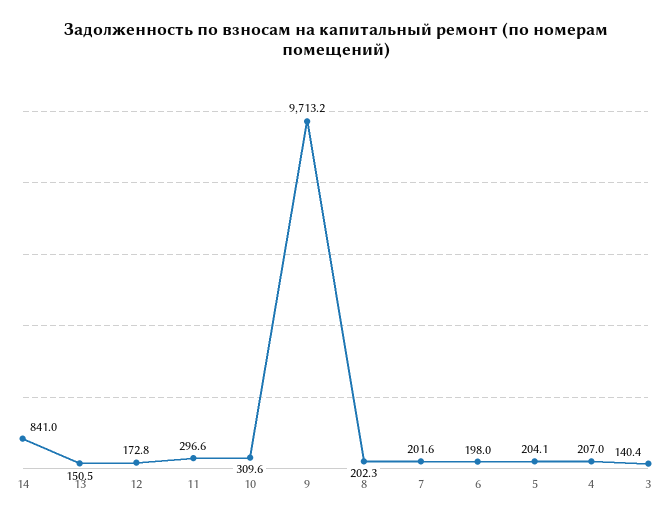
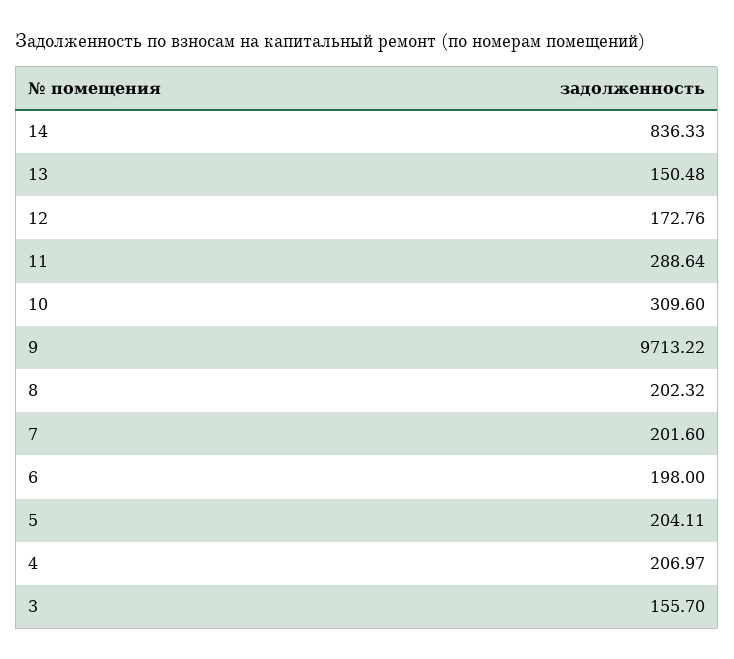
14: 841 -> 836.33
11: 296.6 -> 288.64
3: 140.4 -> 155.7

